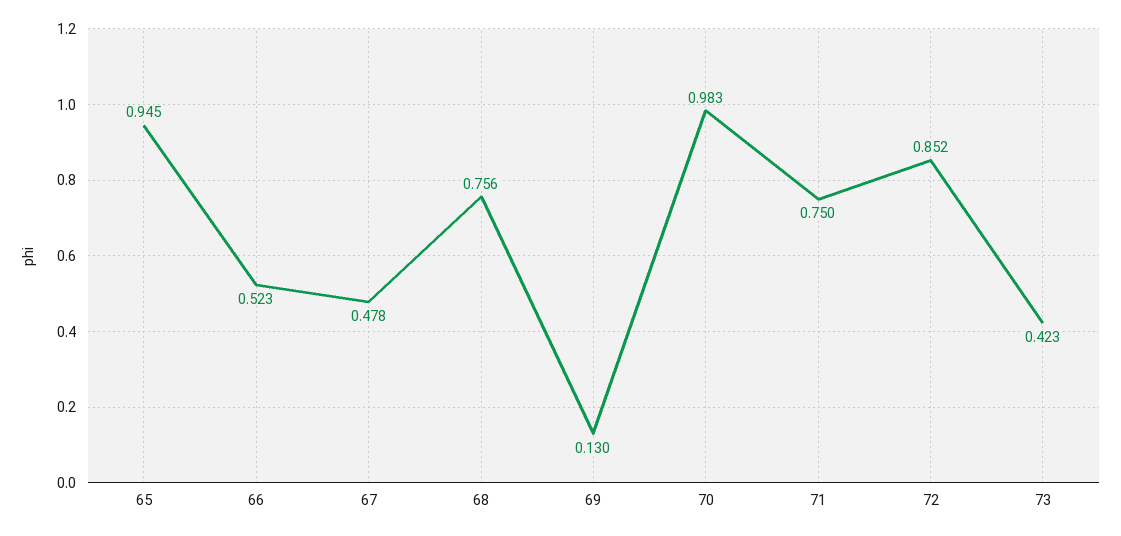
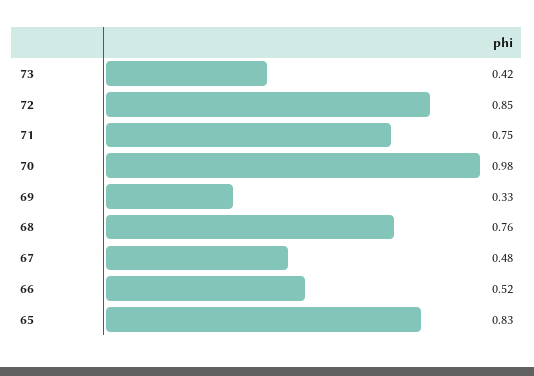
65: 0.945 -> 0.83
69: 0.13 -> 0.33

